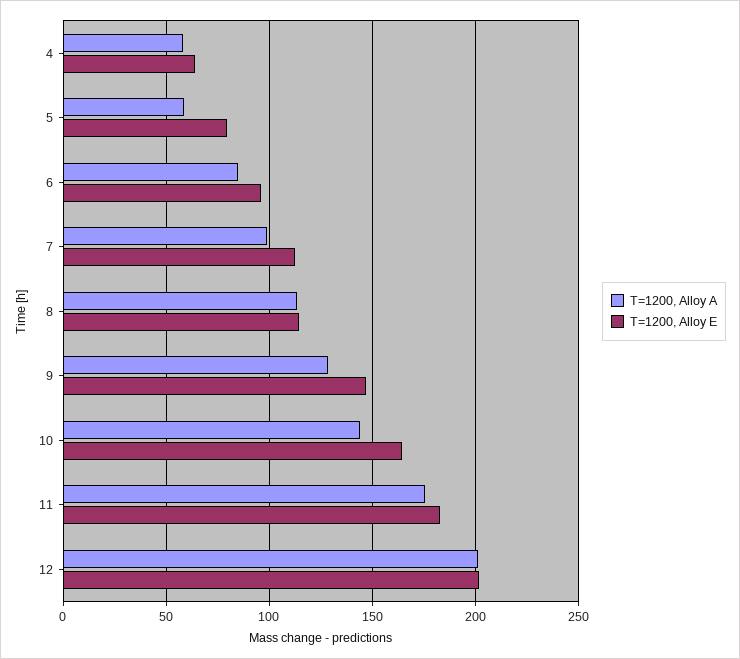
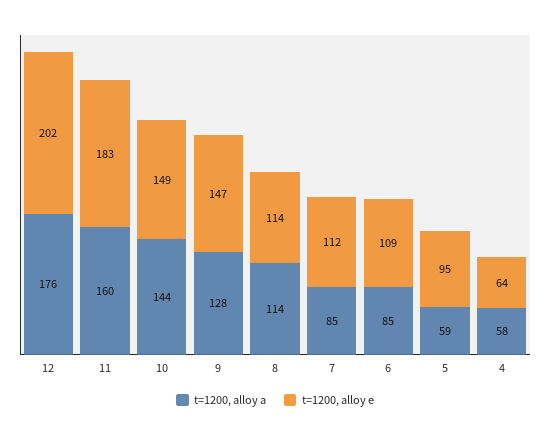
T=1200, Alloy E, 5: 80 -> 95
T=1200, Alloy E, 6: 95 -> 109
T=1200, Alloy A, 7: 100 -> 85
T=1200, Alloy E, 10: 165 -> 149
T=1200, Alloy A, 11: 175 -> 160
T=1200, Alloy A, 12: 200 -> 176

